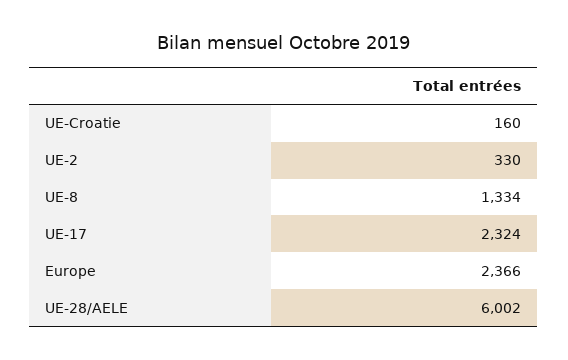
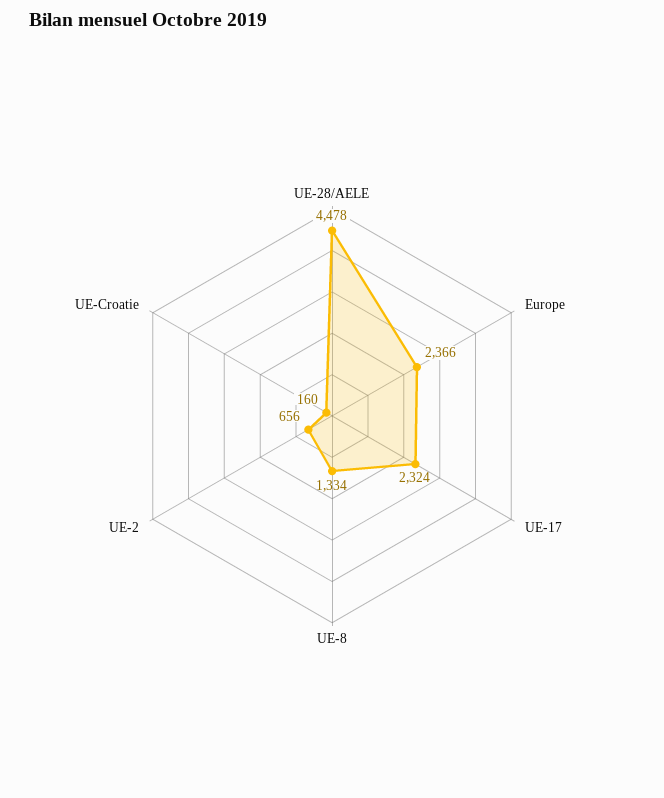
UE-2: 330 -> 656
UE-28/AELE: 6002 -> 4478

